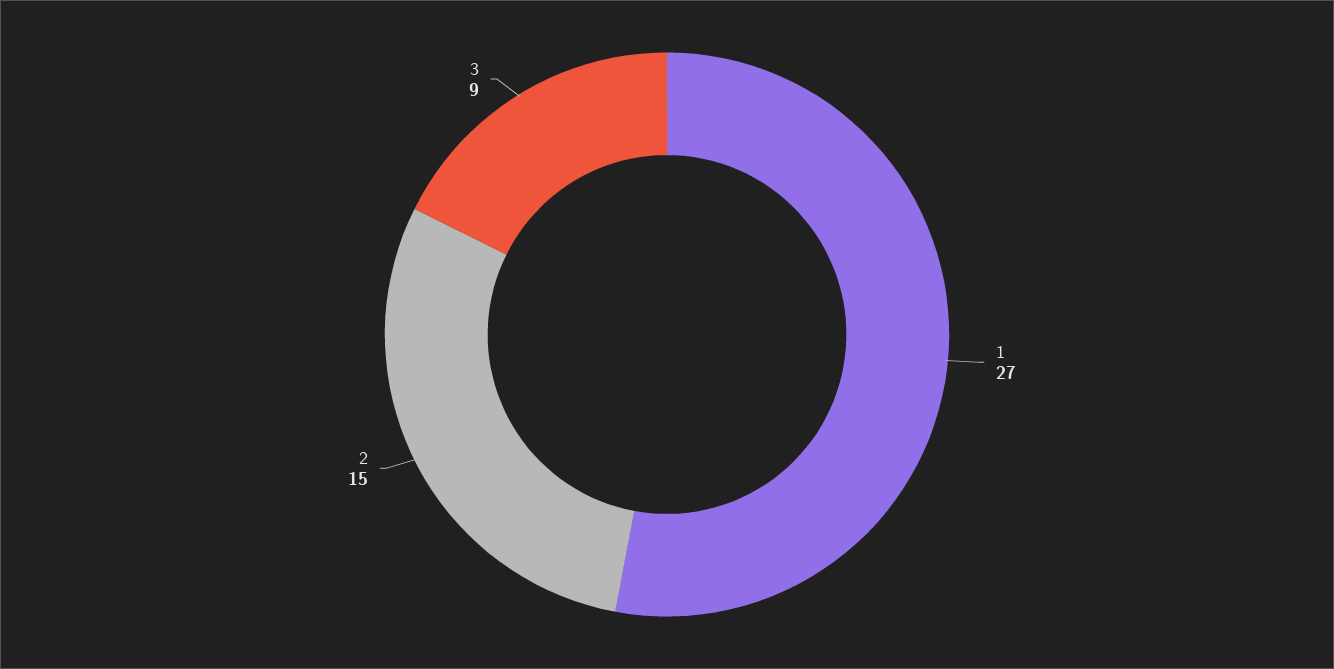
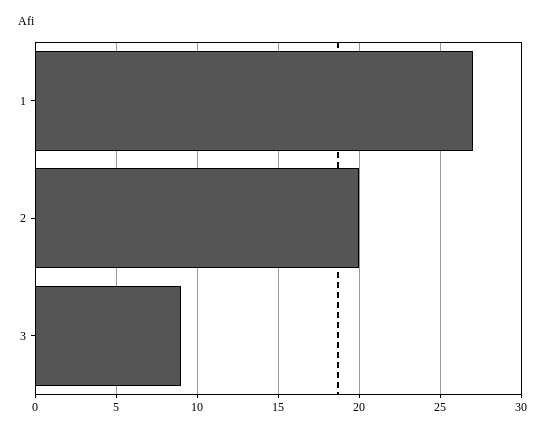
2: 15 -> 20

